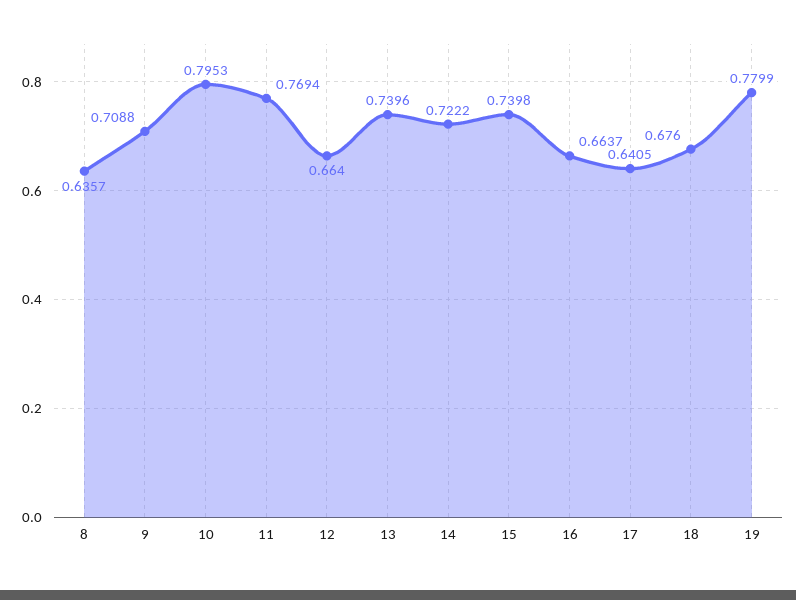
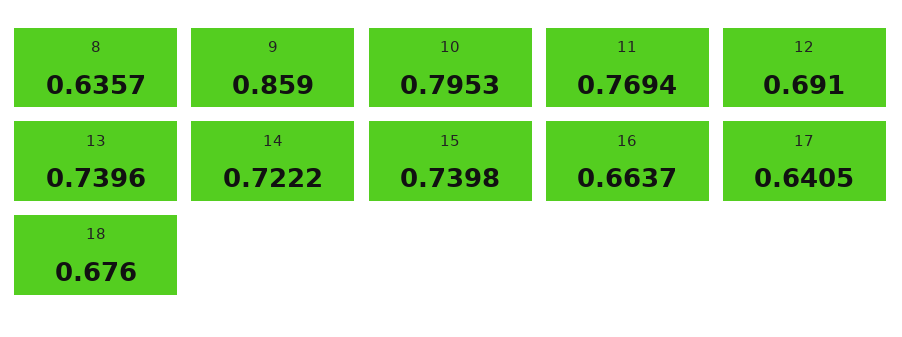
9: 0.7088 -> 0.859
12: 0.664 -> 0.691
19: 0.7799 -> none

